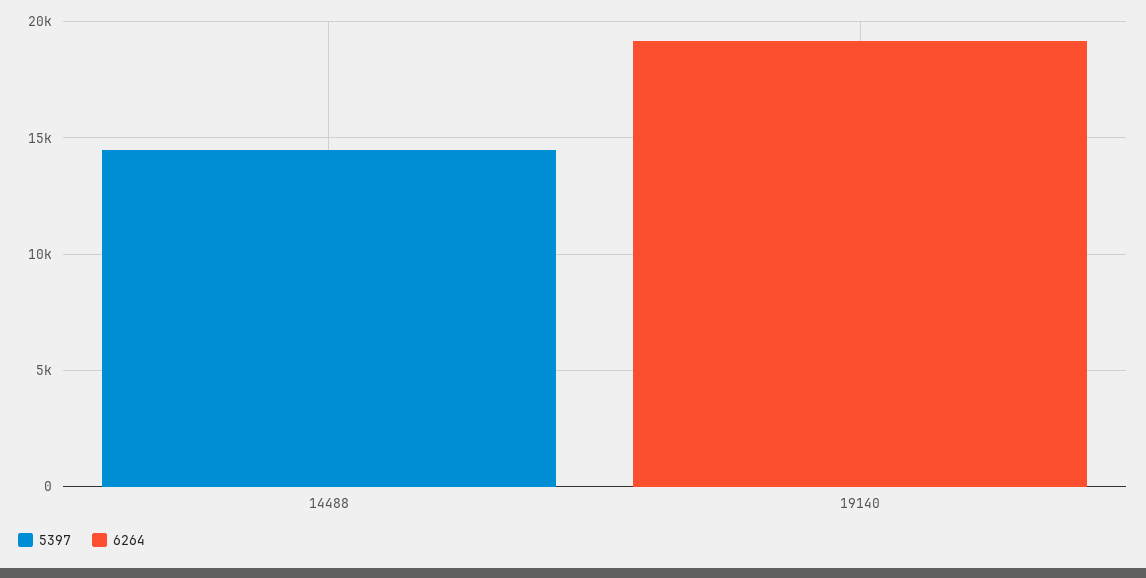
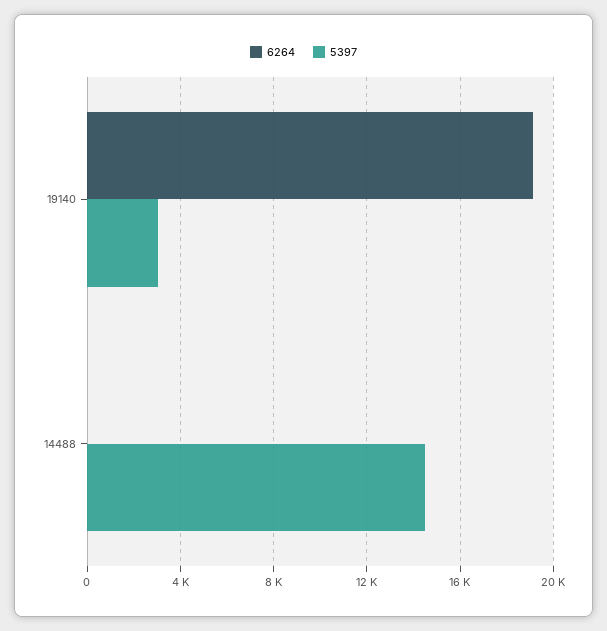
5397, 19140: 0 -> 3000

